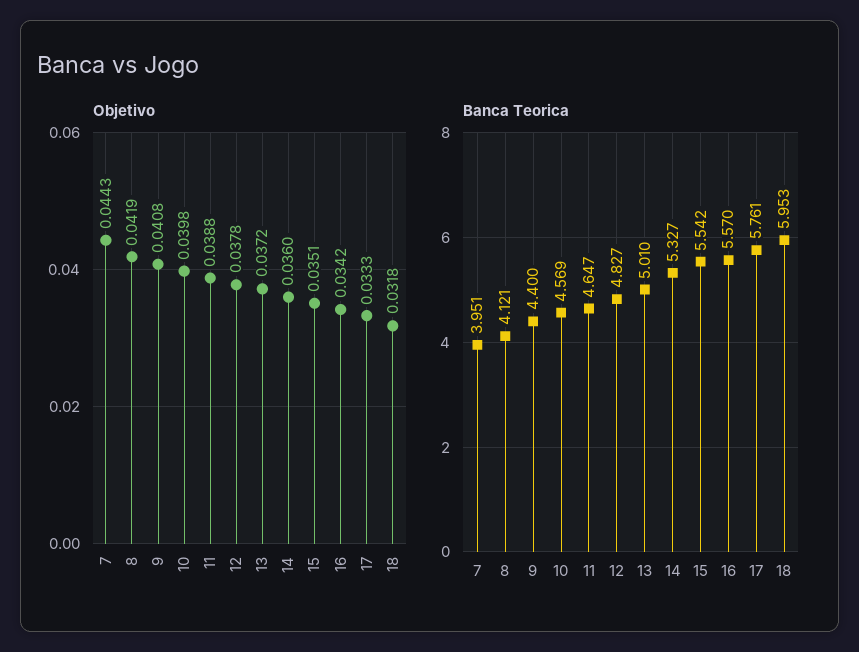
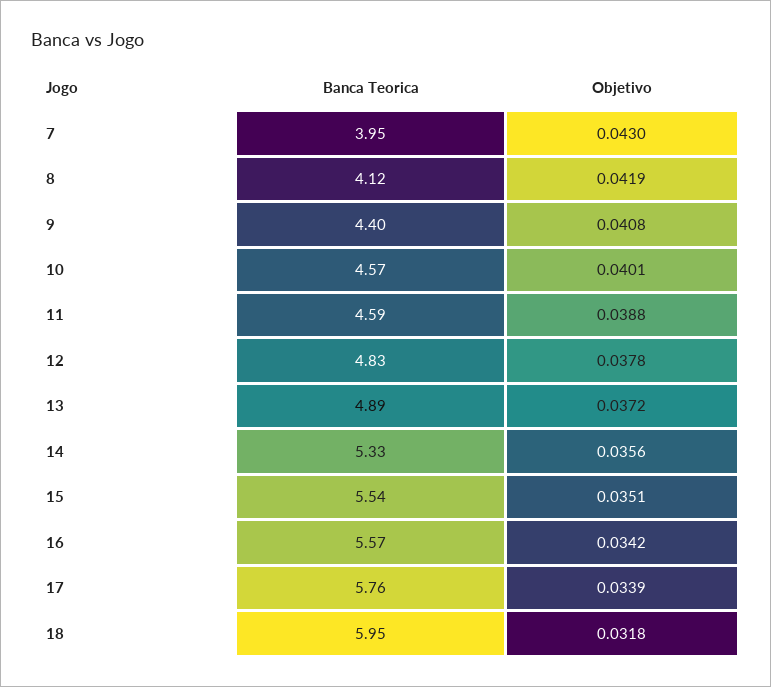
Objetivo, 7: 0.0443 -> 0.043
Objetivo, 10: 0.0398 -> 0.0401
Objetivo, 14: 0.036 -> 0.0356
Objetivo, 17: 0.0333 -> 0.0339
Banca Teorica, 11: 4.647 -> 4.59
Banca Teorica, 13: 5.01 -> 4.89

